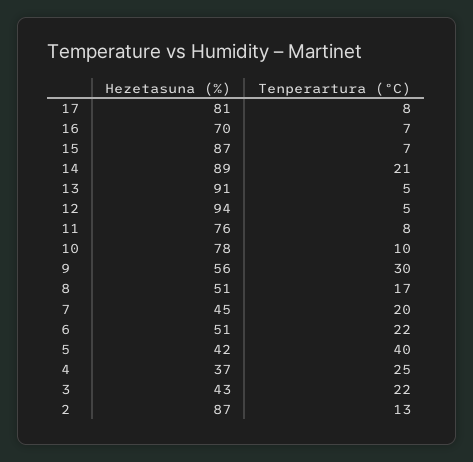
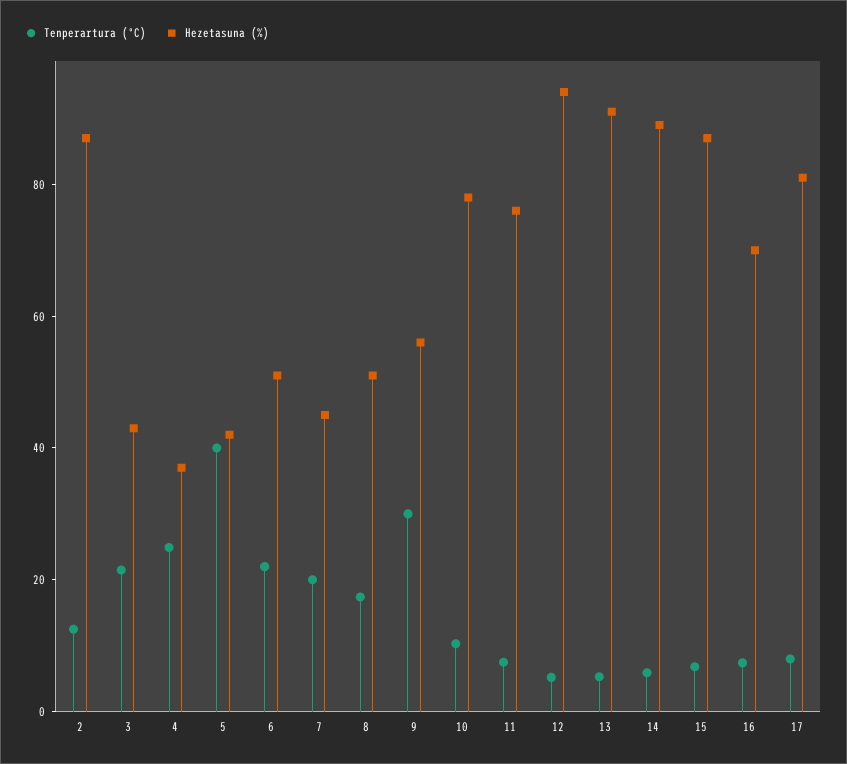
Tenperartura (ºC), 14: 21 -> 5

